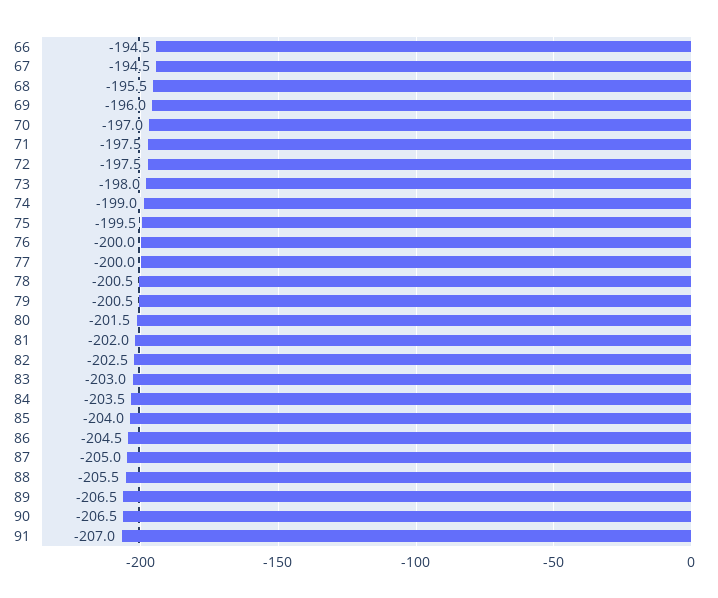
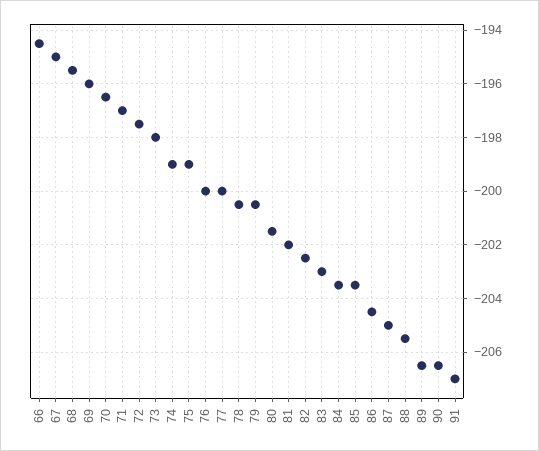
67: -194.5 -> -195
70: -197 -> -196.5
71: -197.5 -> -197
75: -199.5 -> -199
85: -204 -> -203.5

